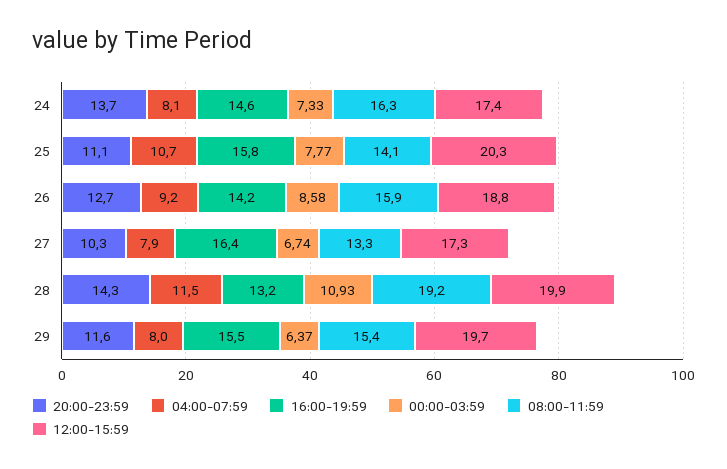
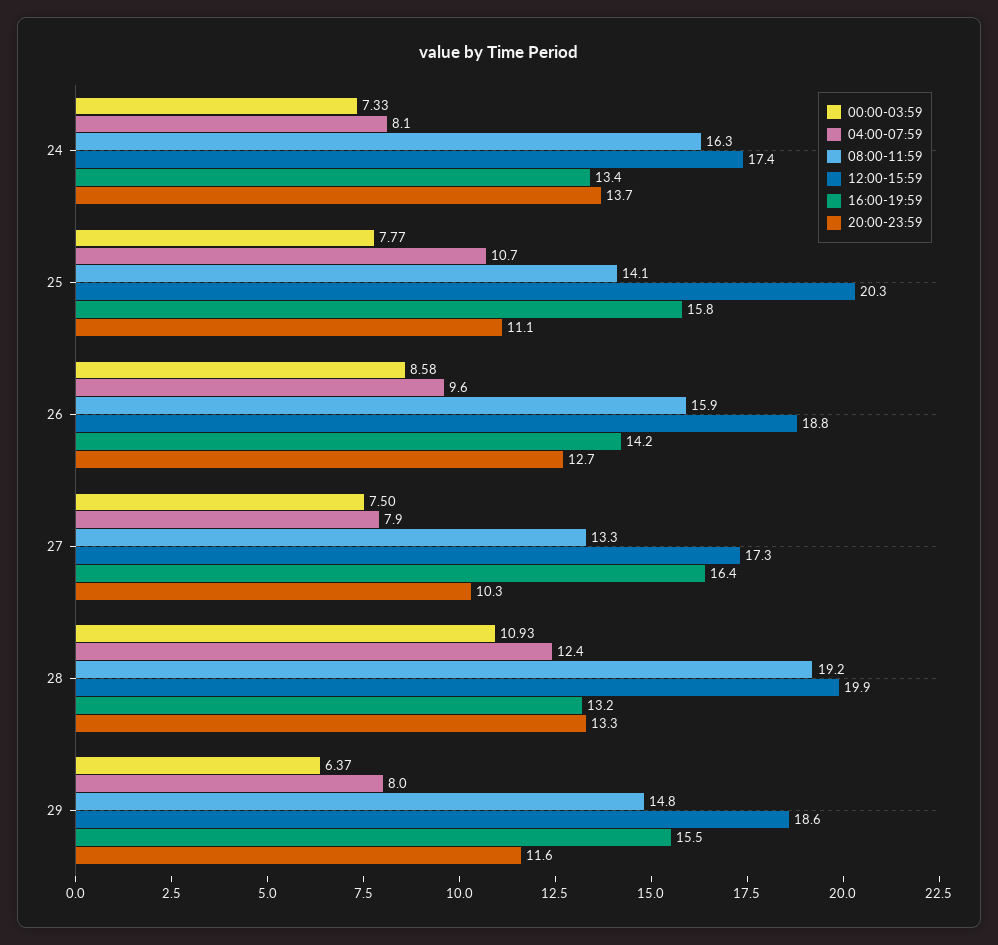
16:00-19:59, 24: 14.6 -> 13.4
04:00-07:59, 26: 9.2 -> 9.6
00:00-03:59, 27: 6.74 -> 7.5
20:00-23:59, 28: 14.3 -> 13.3
04:00-07:59, 28: 11.5 -> 12.4
08:00-11:59, 29: 15.4 -> 14.8
12:00-15:59, 29: 19.7 -> 18.6

